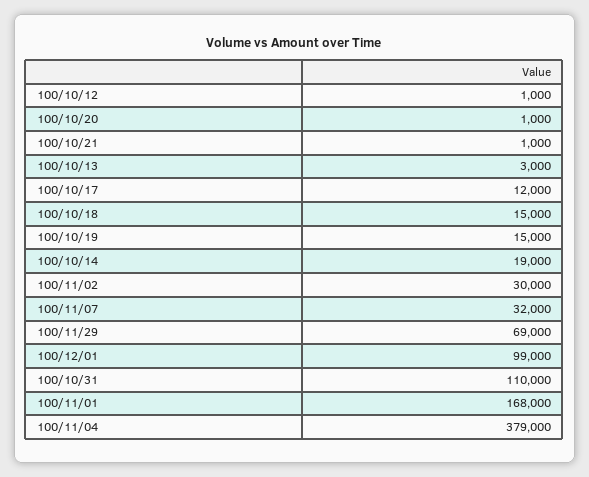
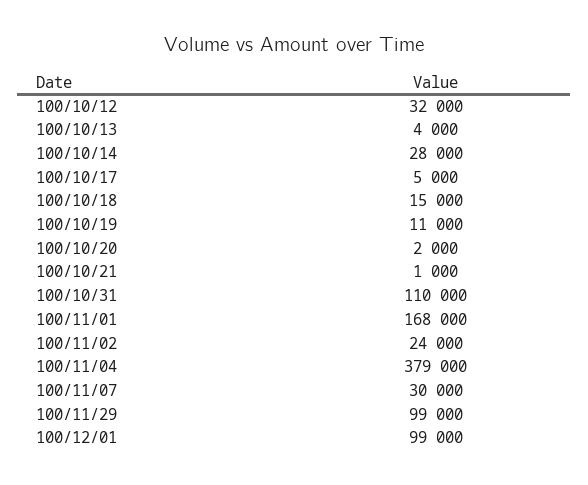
100/10/12: 1000 -> 32000
100/10/20: 1000 -> 2000
100/10/13: 3000 -> 4000
100/10/17: 12000 -> 5000
100/10/19: 15000 -> 11000
100/10/14: 19000 -> 28000
100/11/02: 30000 -> 24000
100/11/07: 32000 -> 30000
100/11/29: 69000 -> 99000

